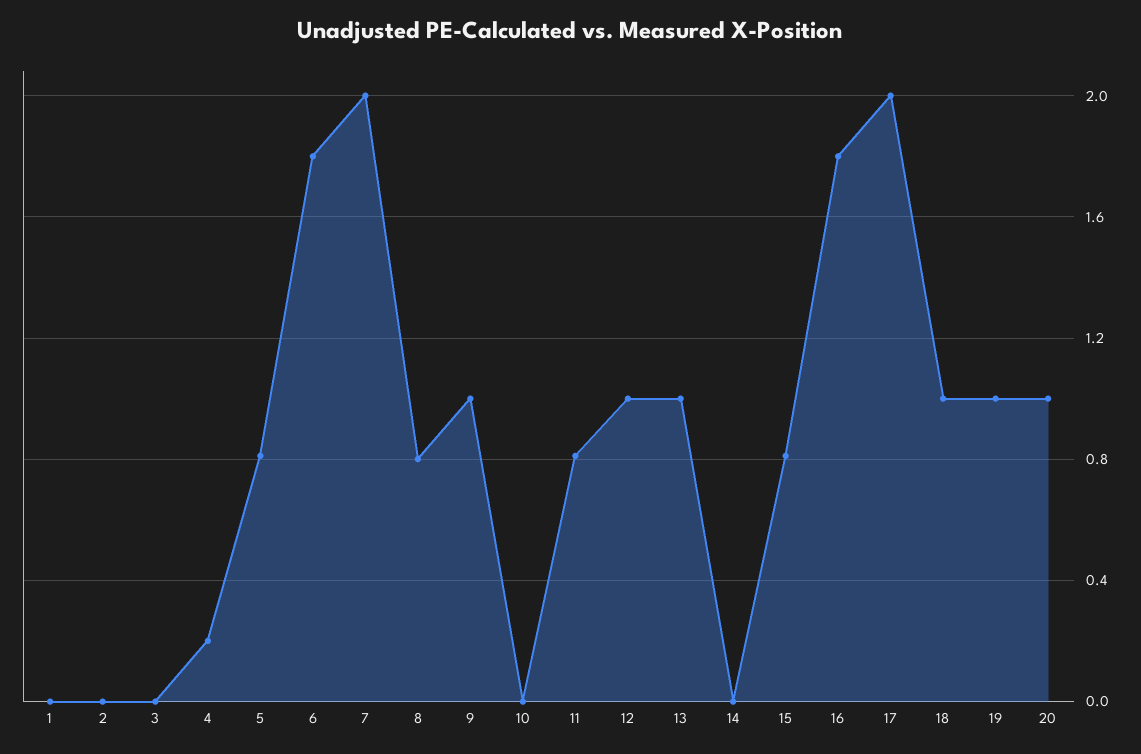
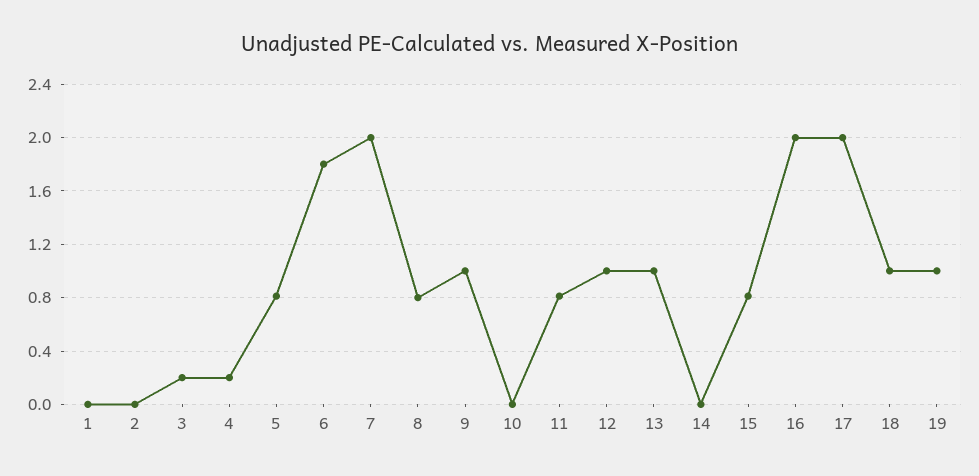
3: 0 -> 0.2
16: 1.8 -> 2
20: 1 -> none

